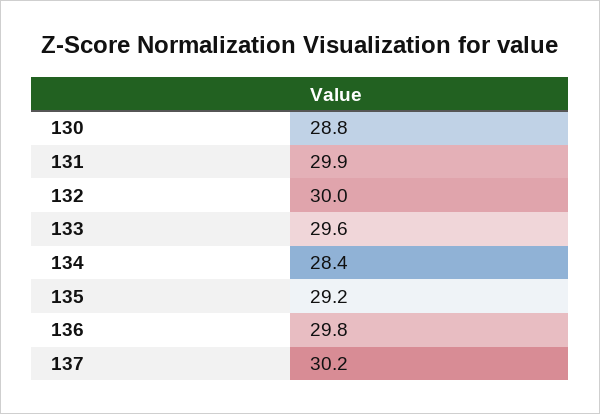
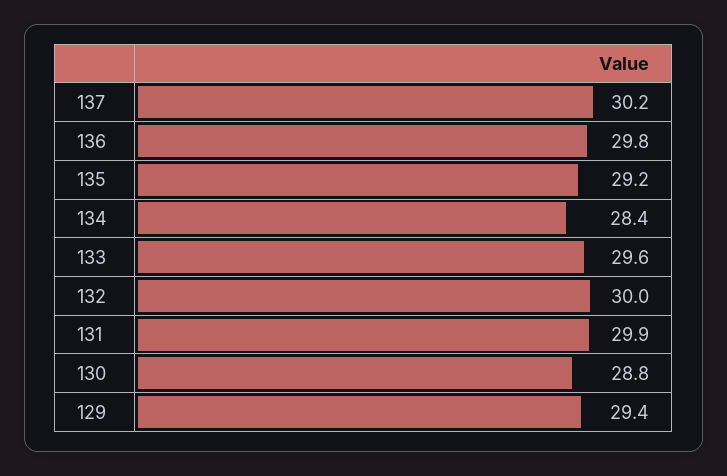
129: none -> 29.4

